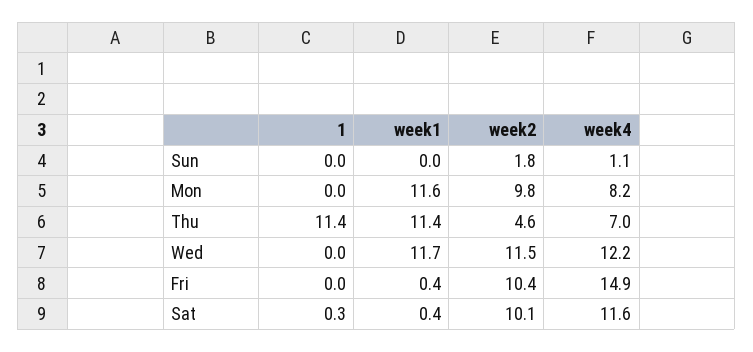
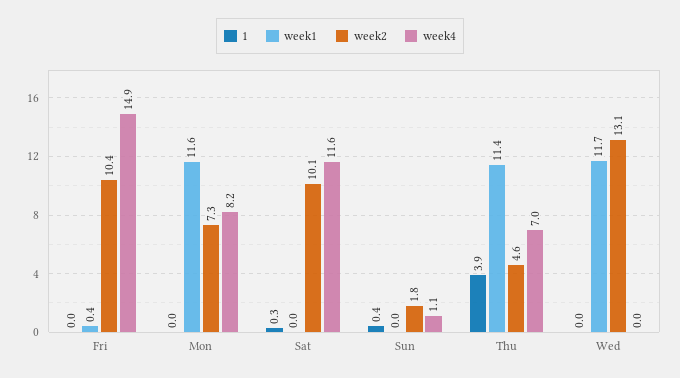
1, Sun: 0 -> 0.4
week2, Mon: 9.8 -> 7.3
1, Thu: 11.4 -> 3.9
week2, Wed: 11.5 -> 13.1
week4, Wed: 12.2 -> 0
week1, Sat: 0.4 -> 0

